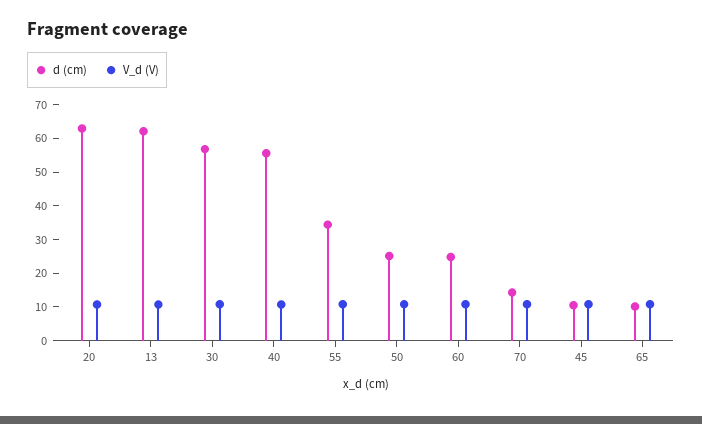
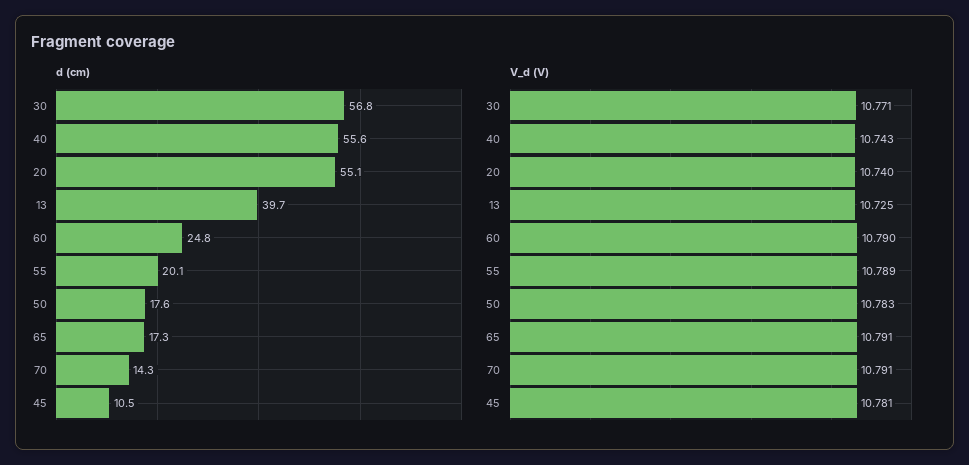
d (cm), 20: 62.5 -> 55.1
d (cm), 13: 62.5 -> 39.7
d (cm), 55: 35 -> 20.1
d (cm), 50: 25 -> 17.6
d (cm), 65: 10 -> 17.3

